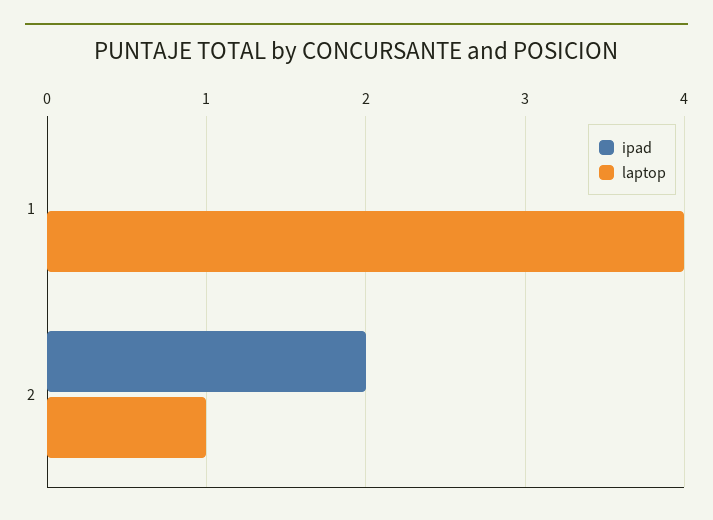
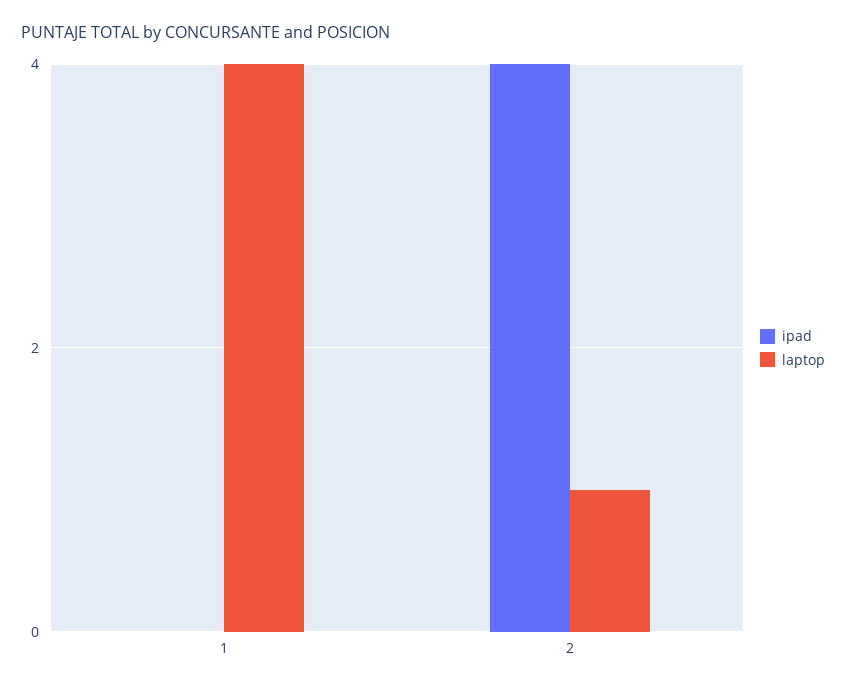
ipad, 2: 2 -> 4

